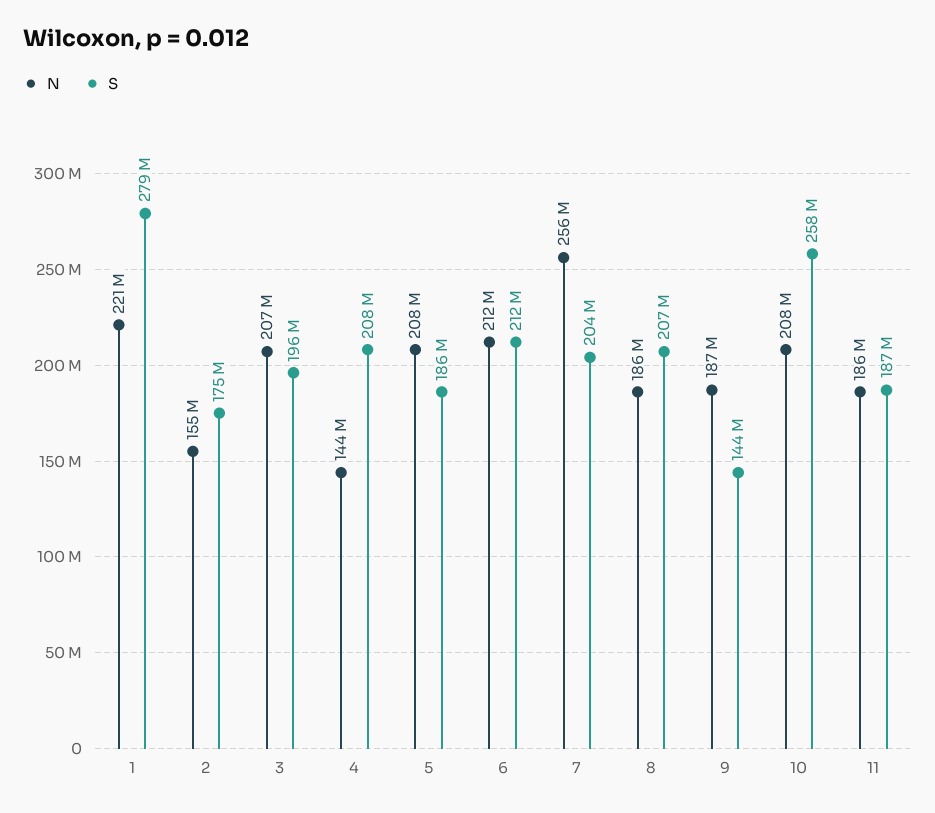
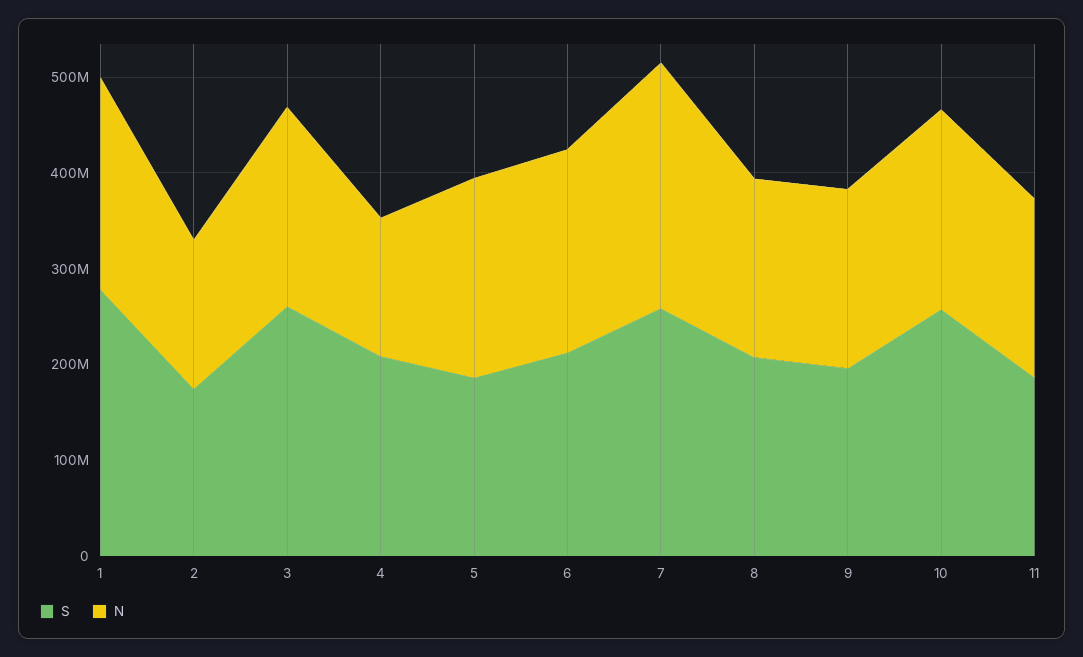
S, 3: 196000000 -> 260000000
S, 7: 204000000 -> 260000000
S, 9: 144000000 -> 200000000

